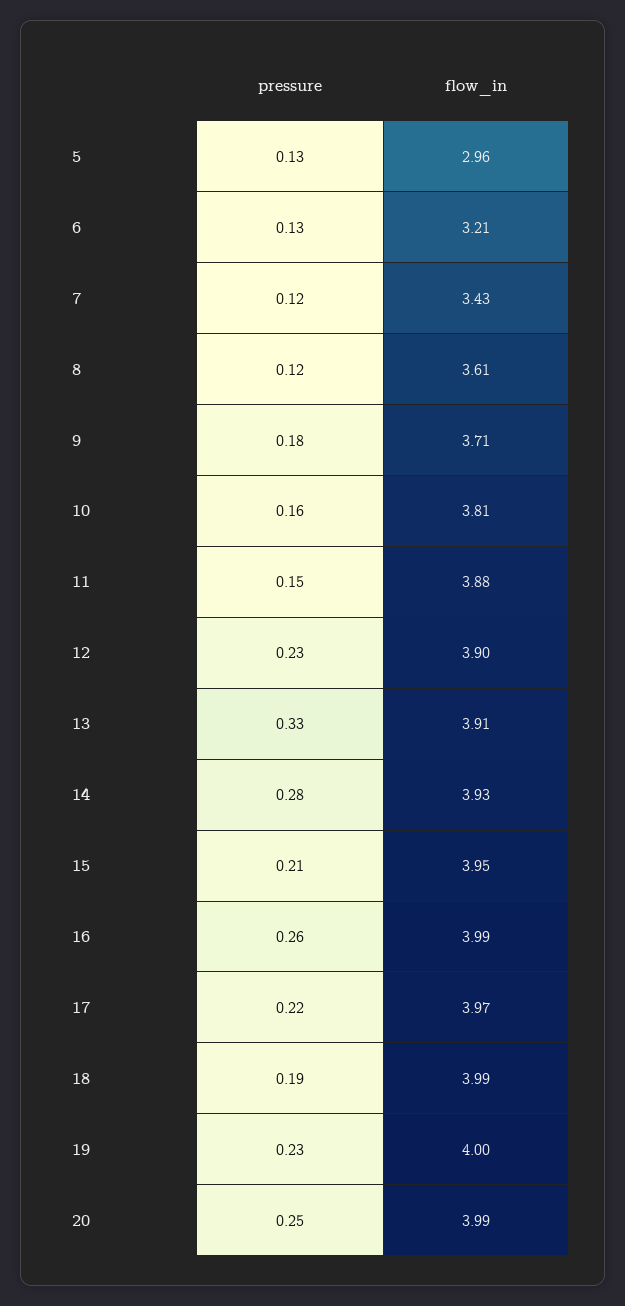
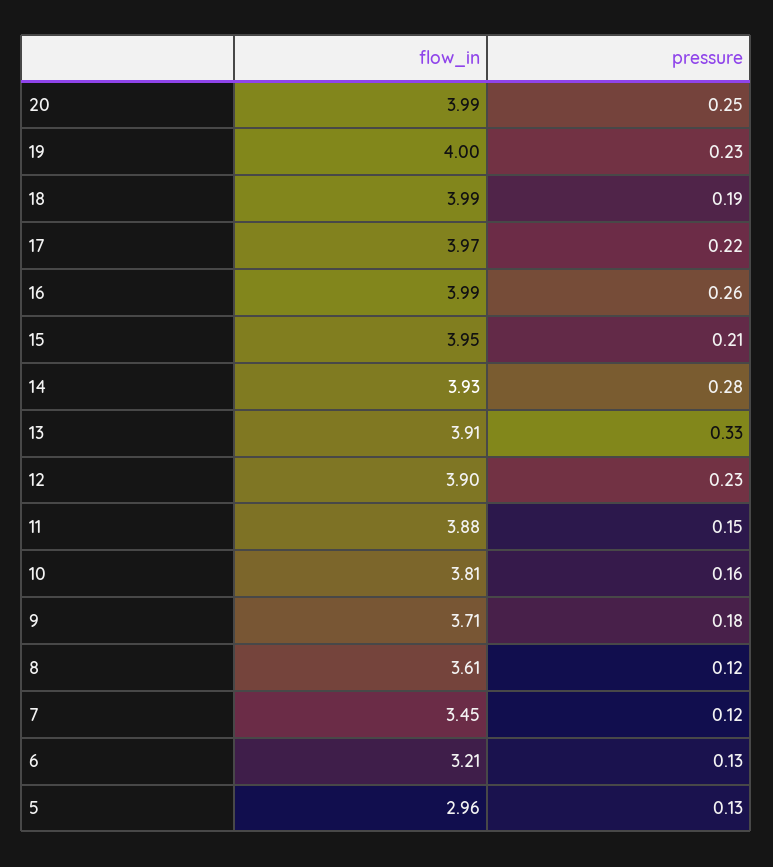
flow_in, 7: 3.43 -> 3.45

